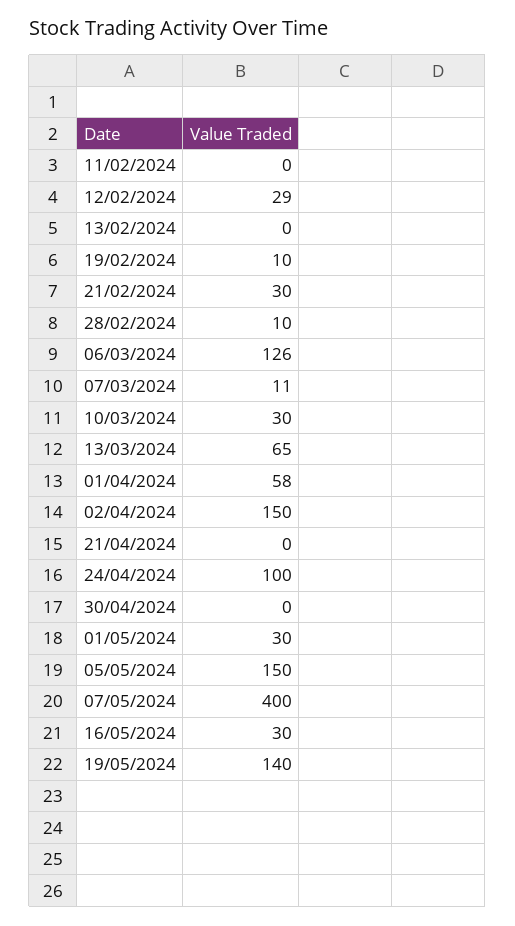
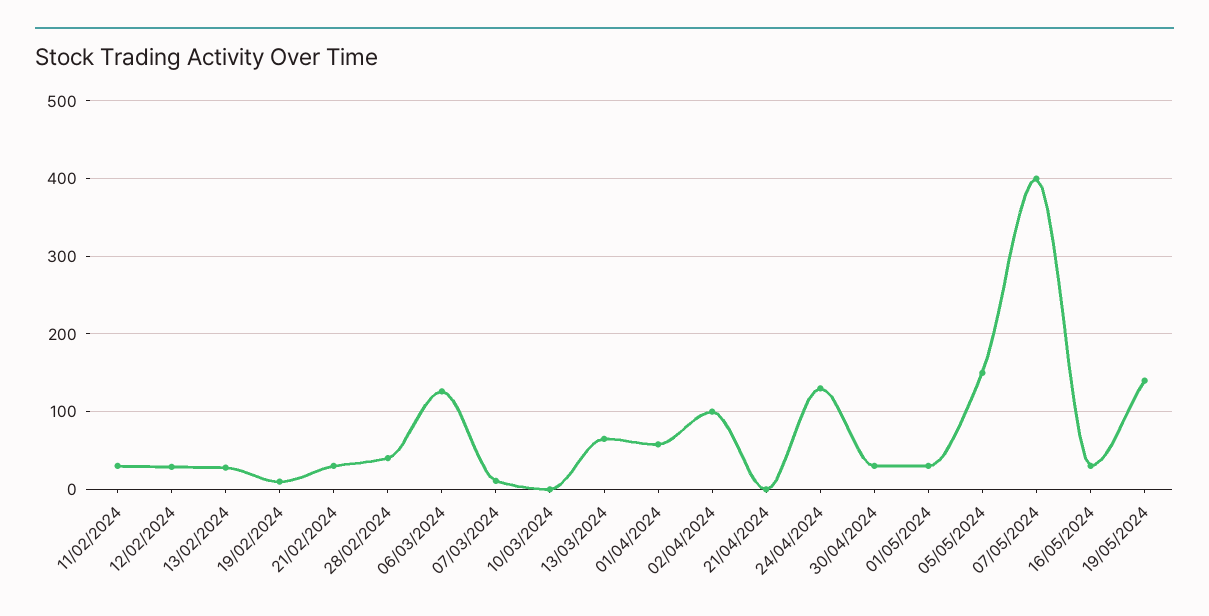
11/02/2024: 0 -> 30
13/02/2024: 0 -> 30
28/02/2024: 10 -> 40
10/03/2024: 30 -> 0
02/04/2024: 150 -> 100
24/04/2024: 100 -> 130
30/04/2024: 0 -> 30

